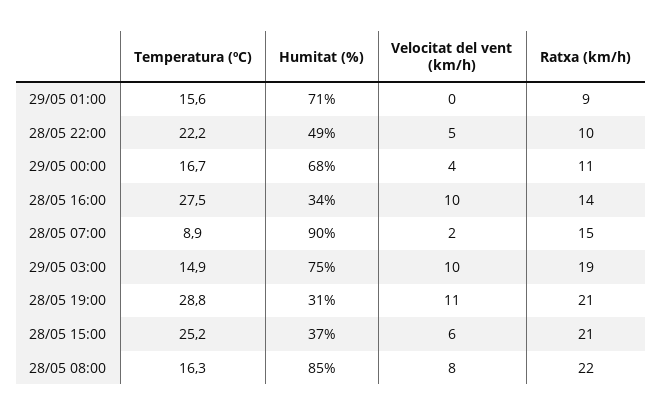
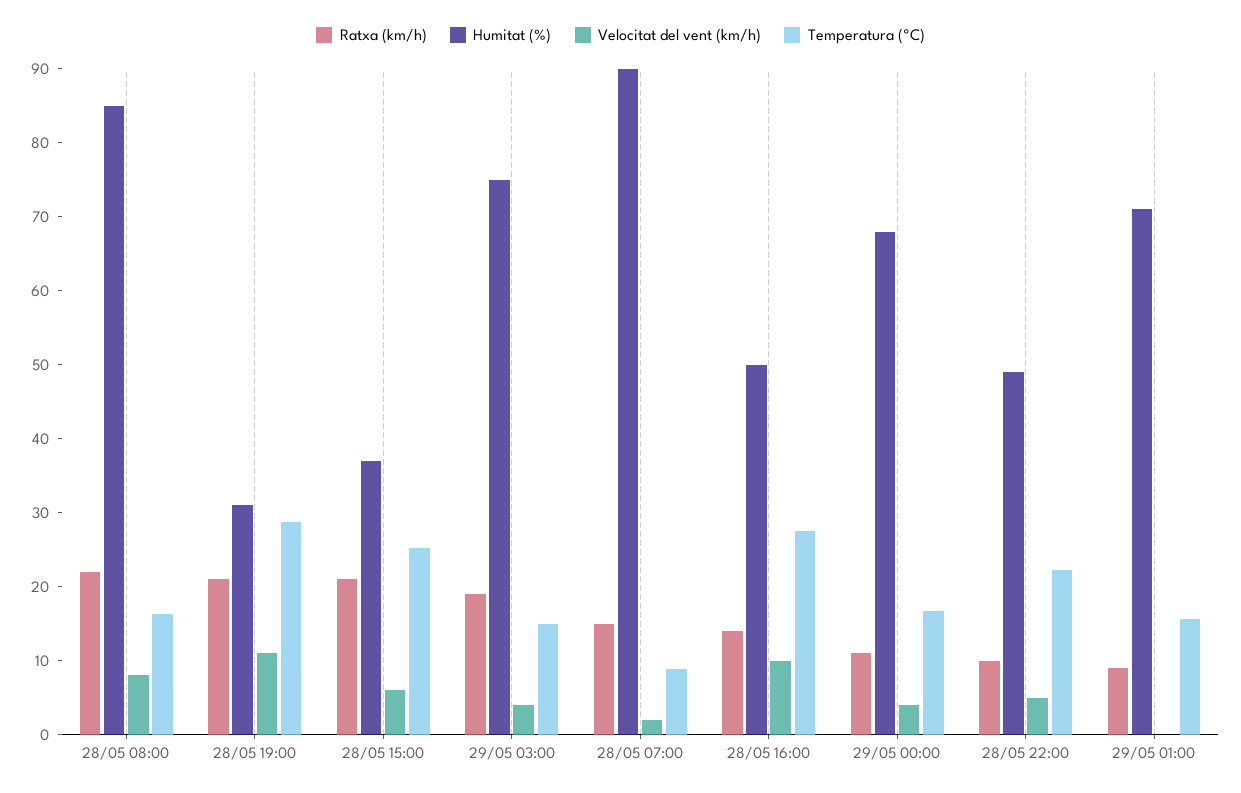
Humitat (%), 28/05 16:00: 34 -> 50
Velocitat del vent (km/h), 29/05 03:00: 10 -> 4

